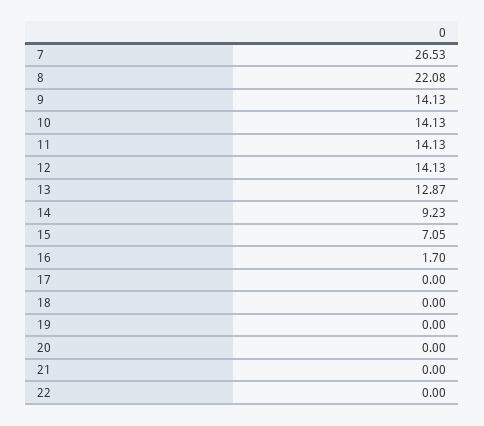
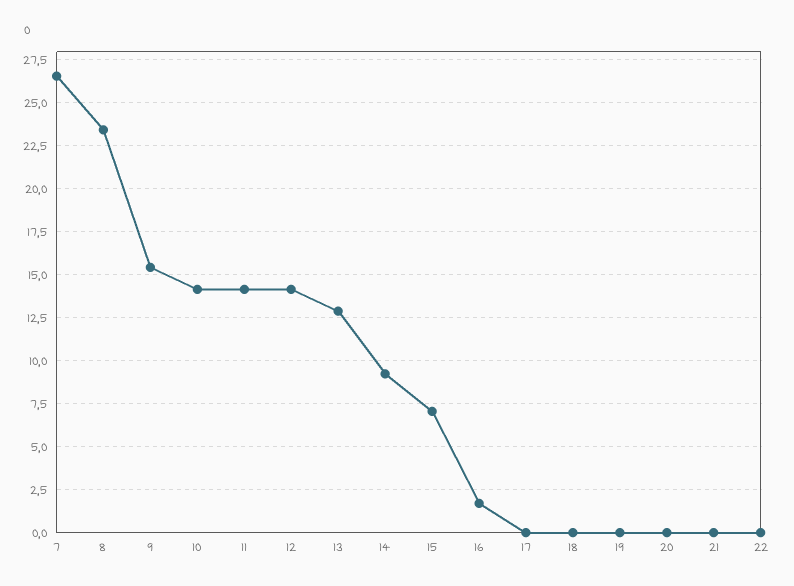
8: 22.08 -> 23.5
9: 14.13 -> 15.5

